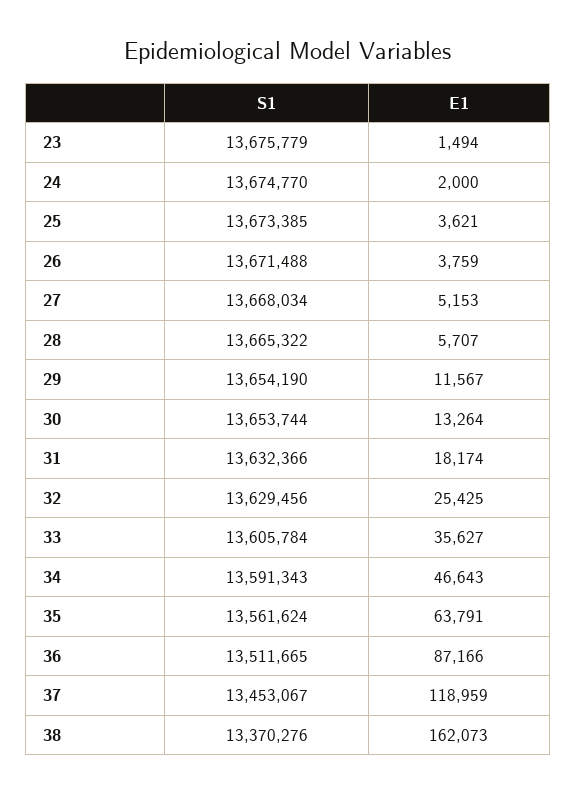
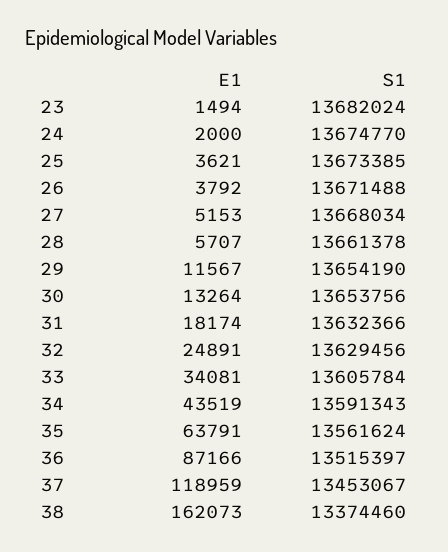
S1, 23: 13675779 -> 13682024
E1, 26: 3759 -> 3792
S1, 28: 13665322 -> 13661378
S1, 30: 13653744 -> 13653756
E1, 32: 25425 -> 24891
E1, 33: 35627 -> 34081
E1, 34: 46643 -> 43519
S1, 36: 13511665 -> 13515397
S1, 38: 13370276 -> 13374460

